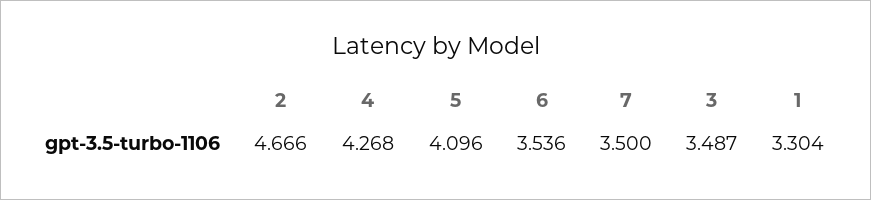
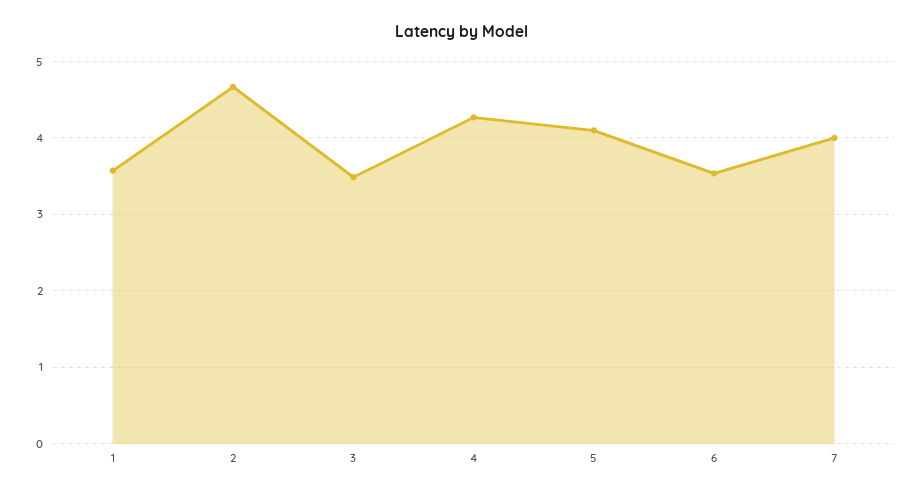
7: 3.5 -> 4
1: 3.304 -> 3.6

